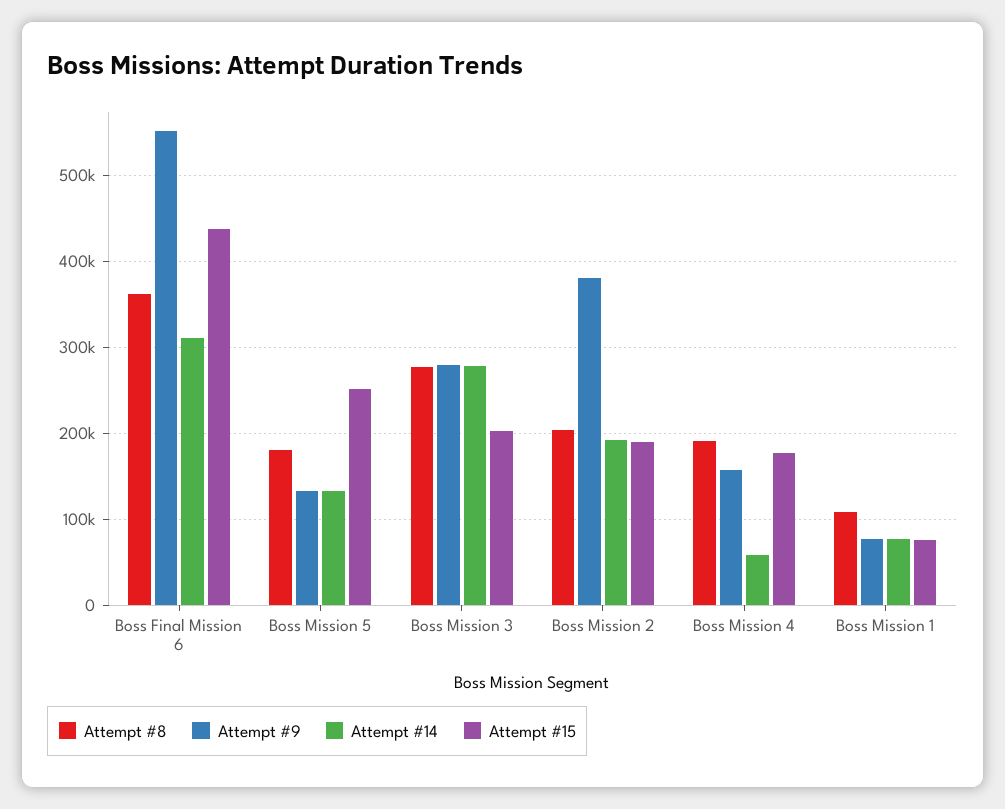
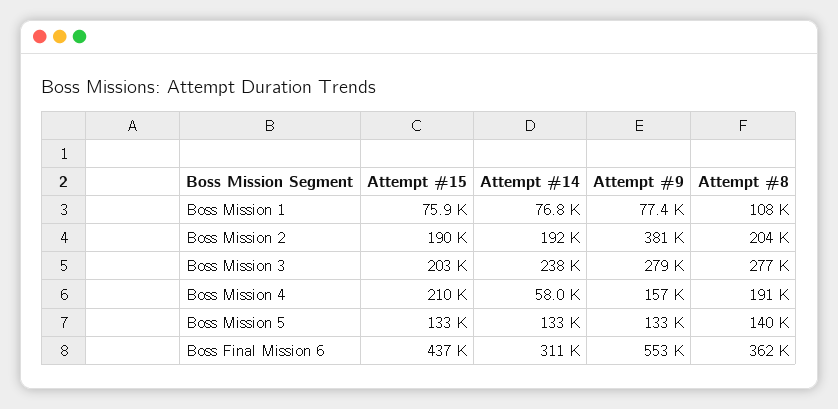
Attempt #8, Boss Mission 5: 180000 -> 140000
Attempt #15, Boss Mission 5: 250000 -> 133000
Attempt #14, Boss Mission 3: 280000 -> 238000
Attempt #15, Boss Mission 4: 180000 -> 210000

